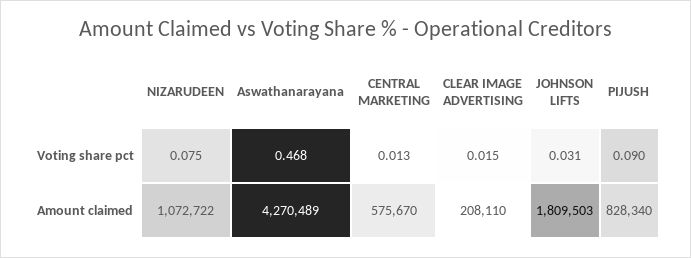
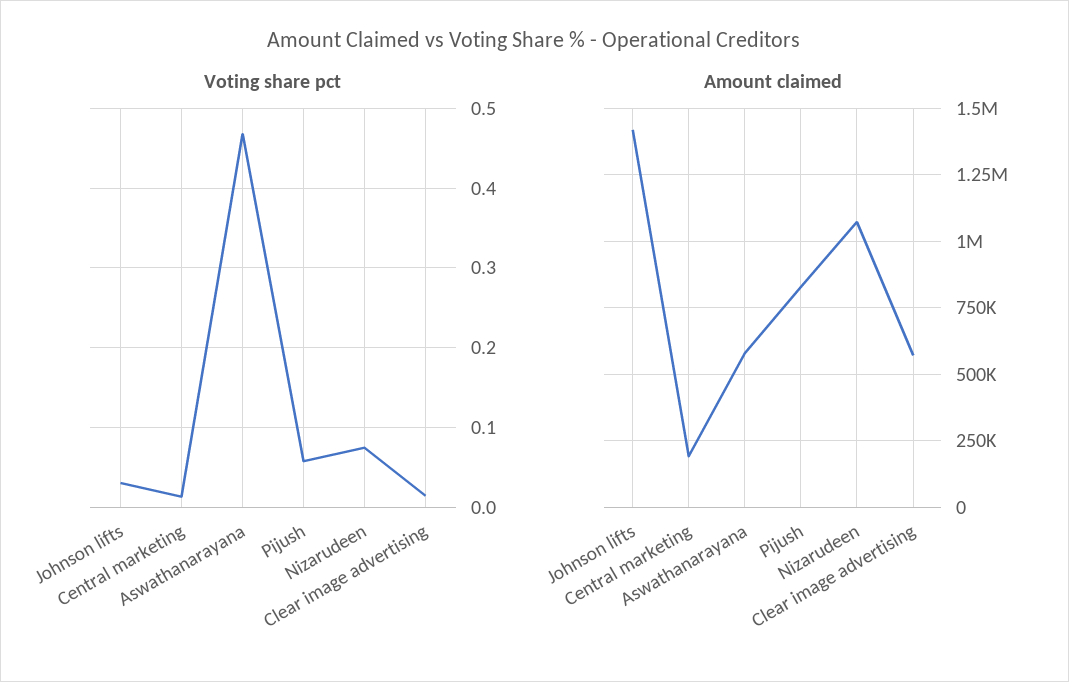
Voting share pct, PIJUSH: 0.09 -> 0.06
Amount claimed, Aswathanarayana: 4270489 -> 575000
Amount claimed, CENTRAL MARKETING: 575670 -> 200000
Amount claimed, CLEAR IMAGE ADVERTISING: 208110 -> 575000
Amount claimed, JOHNSON LIFTS: 1809503 -> 1425000

